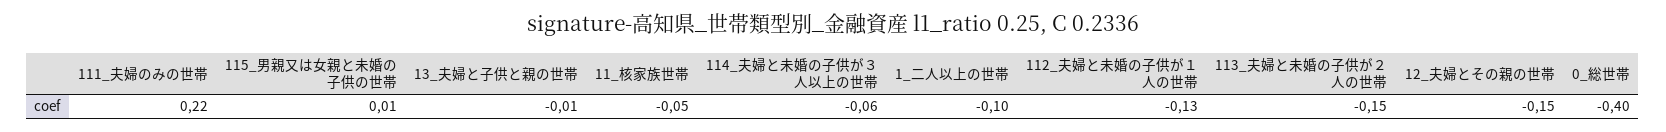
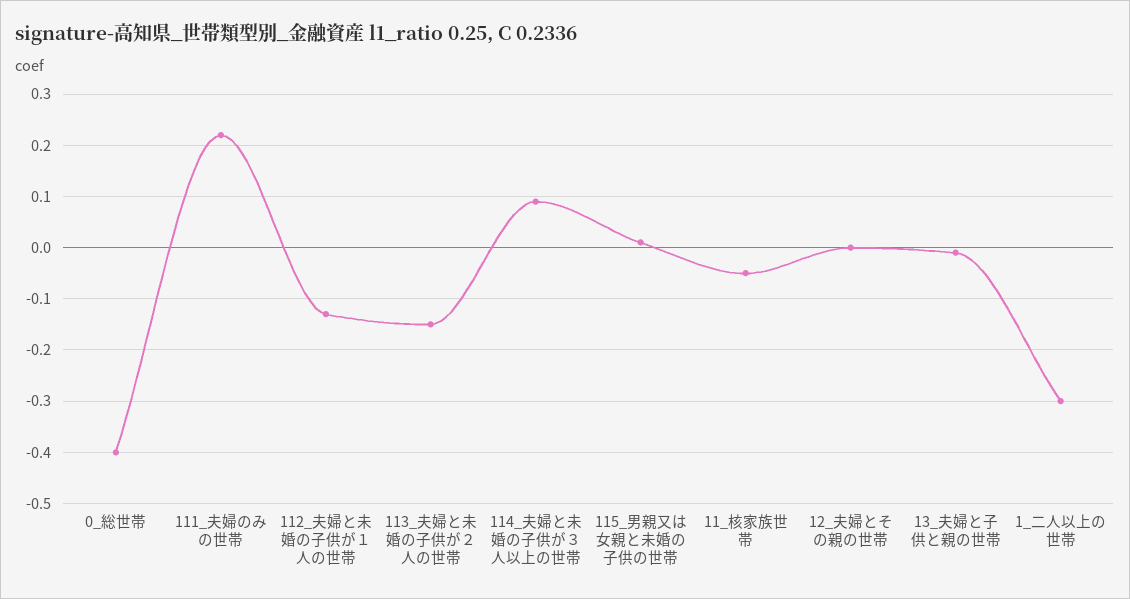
114_夫婦と未婚の子供が３人以上の世帯: -0.06 -> 0.1
1_二人以上の世帯: -0.1 -> -0.3
12_夫婦とその親の世帯: -0.15 -> 0

